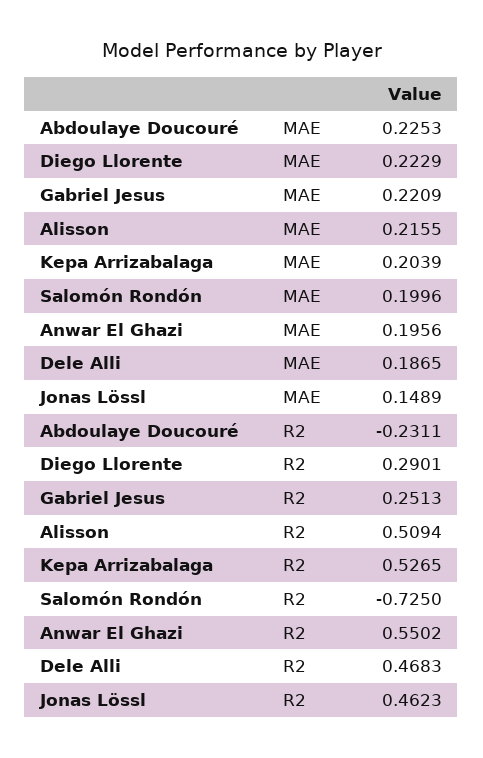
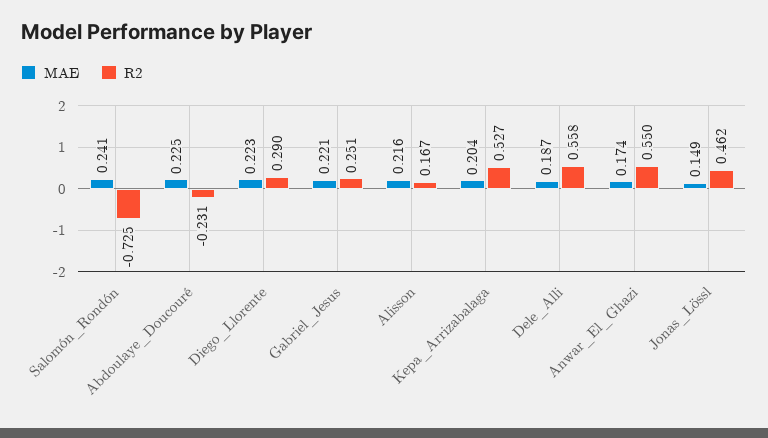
MAE, Salomón Rondón: 0.1996 -> 0.241
MAE, Anwar El Ghazi: 0.1956 -> 0.174
R2, Alisson: 0.5094 -> 0.167
R2, Dele Alli: 0.4683 -> 0.558

